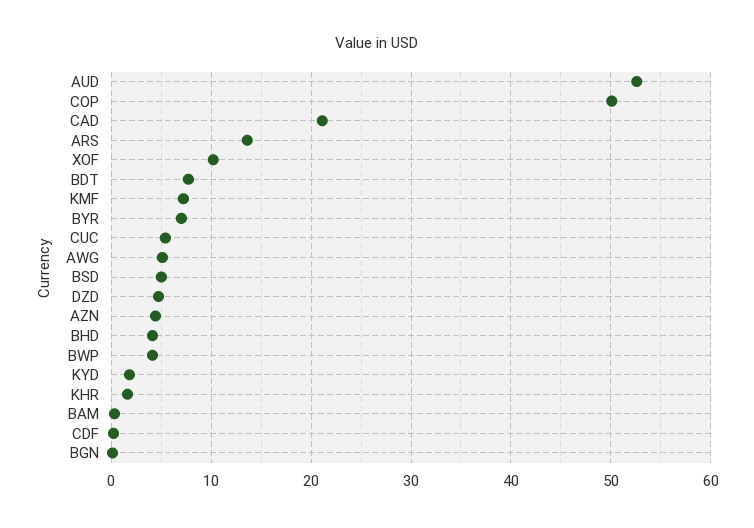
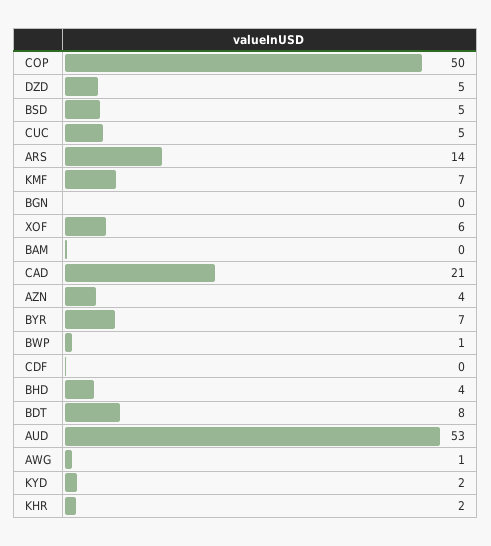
XOF: 10 -> 6
AWG: 5 -> 1
BWP: 4 -> 1

